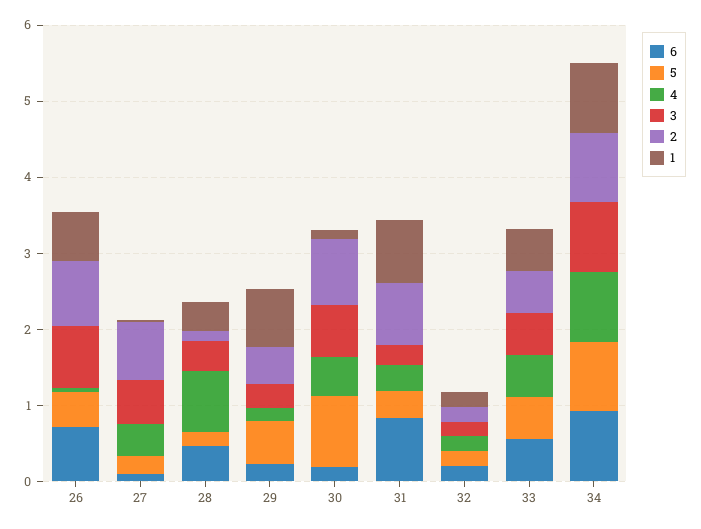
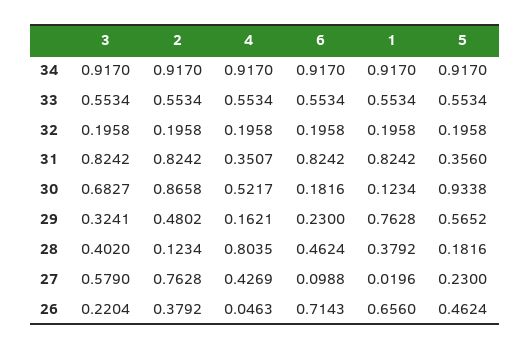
3, 26: 0.8 -> 0.2204
2, 26: 0.8 -> 0.3792
3, 31: 0.2 -> 0.8242

